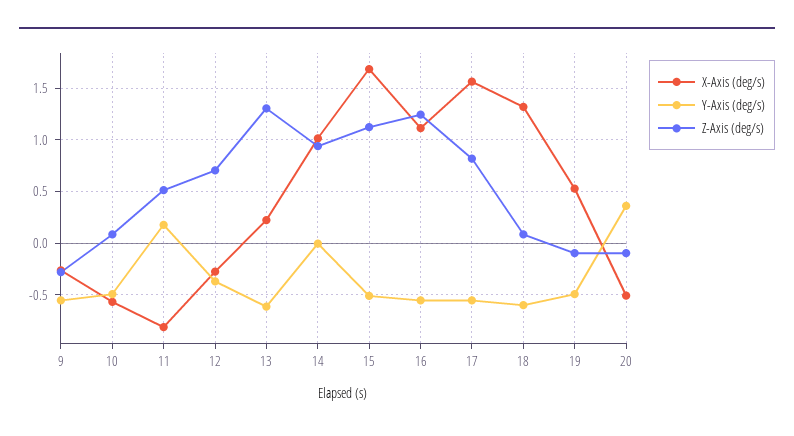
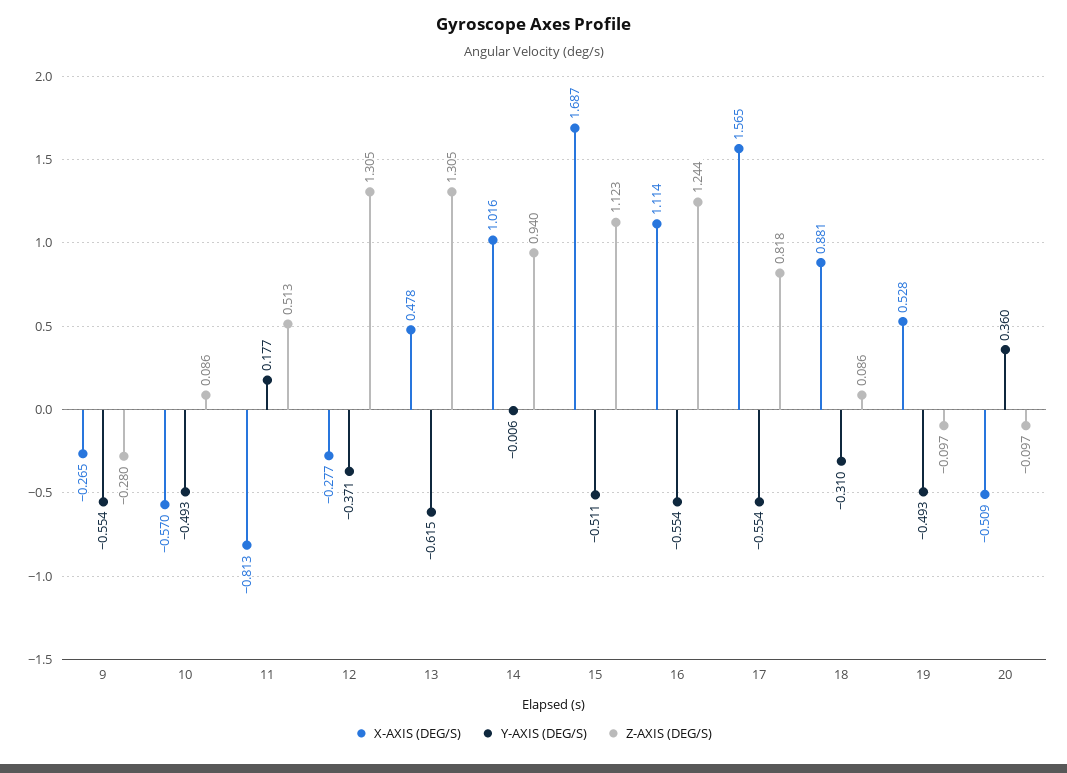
Z-Axis (deg/s), 12: 0.7 -> 1.305
X-Axis (deg/s), 13: 0.2 -> 0.478
X-Axis (deg/s), 18: 1.3 -> 0.881
Y-Axis (deg/s), 18: -0.6 -> -0.31

